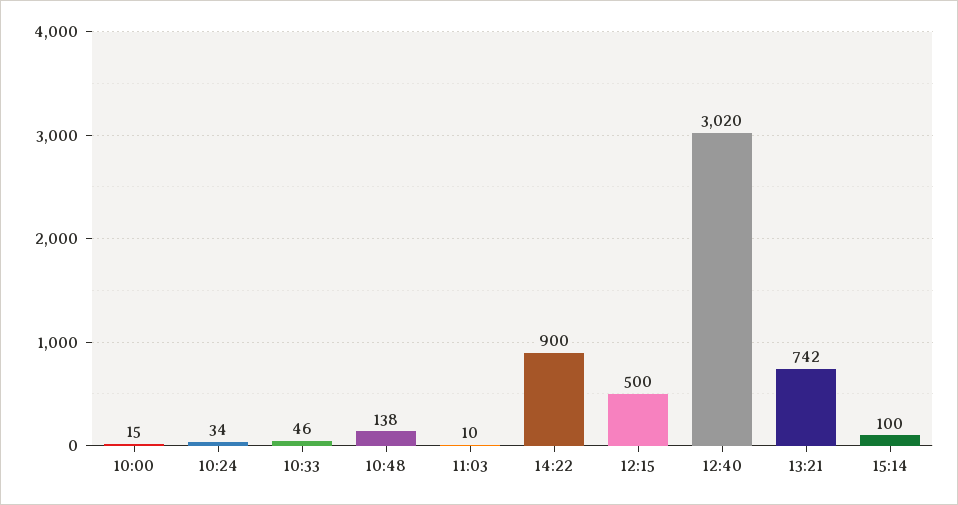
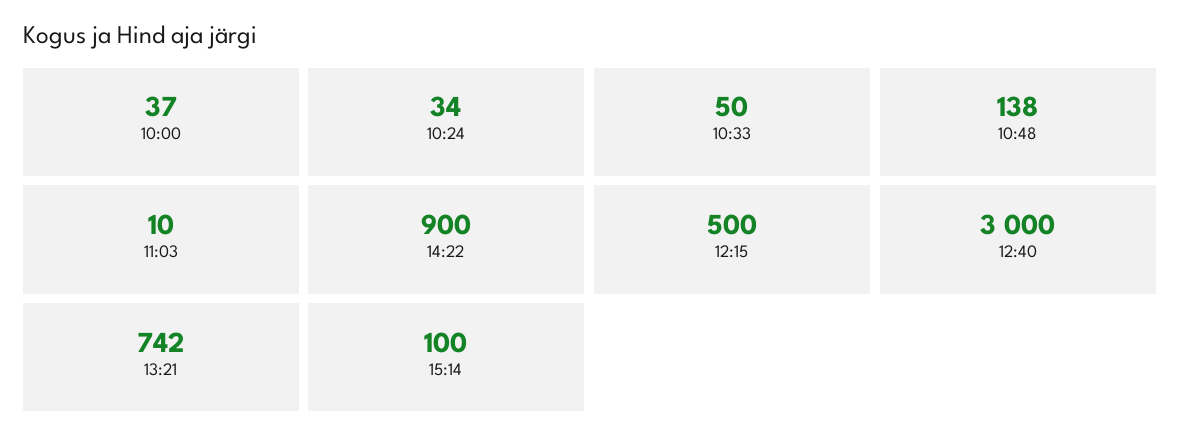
10:00: 15 -> 37
10:33: 46 -> 50
12:40: 3020 -> 3000

